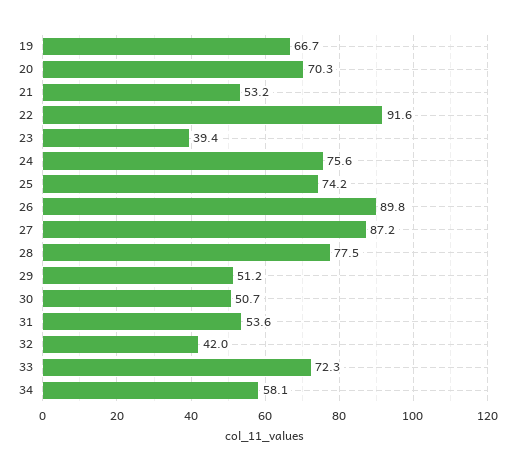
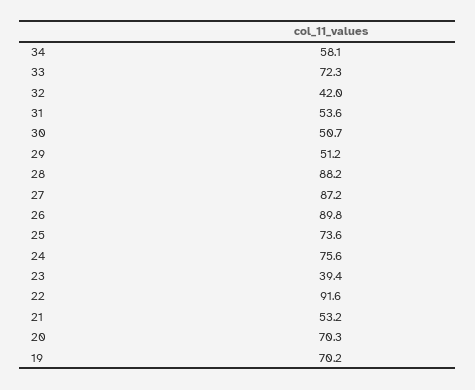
19: 66.7 -> 70.2
25: 74.2 -> 73.6
28: 77.5 -> 88.2

